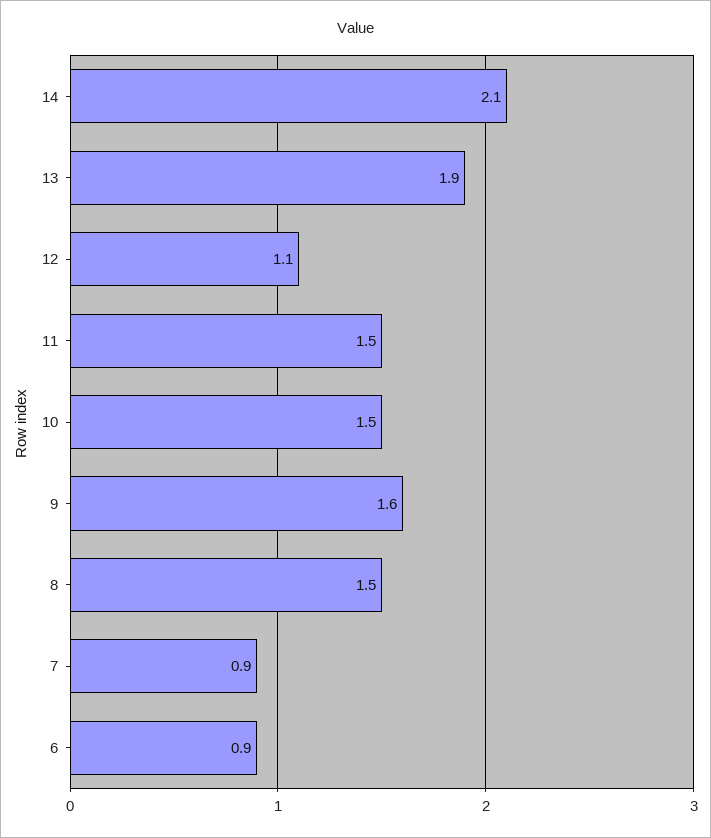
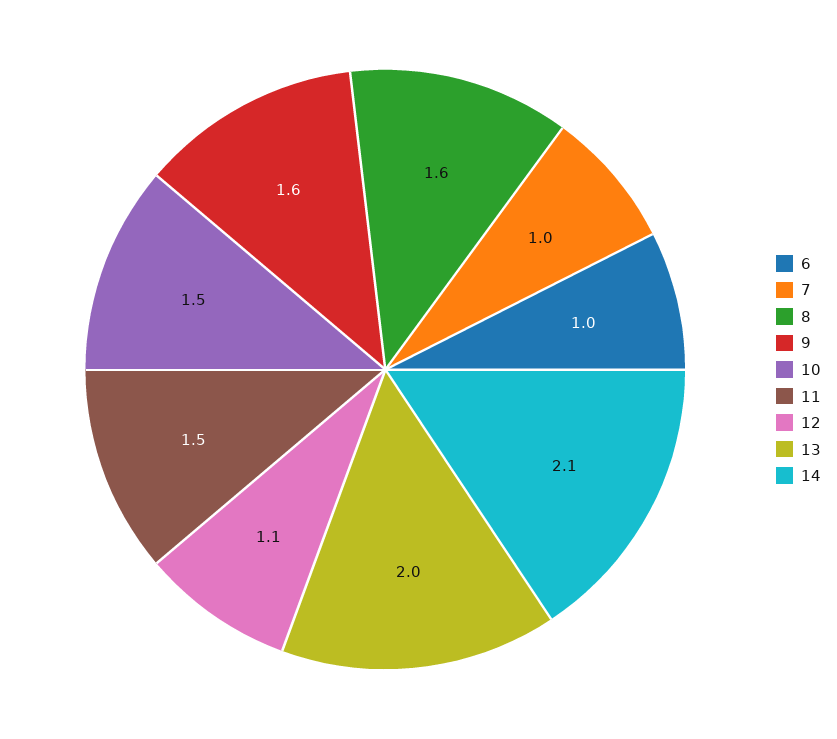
13: 1.9 -> 2
8: 1.5 -> 1.6
7: 0.9 -> 1
6: 0.9 -> 1

